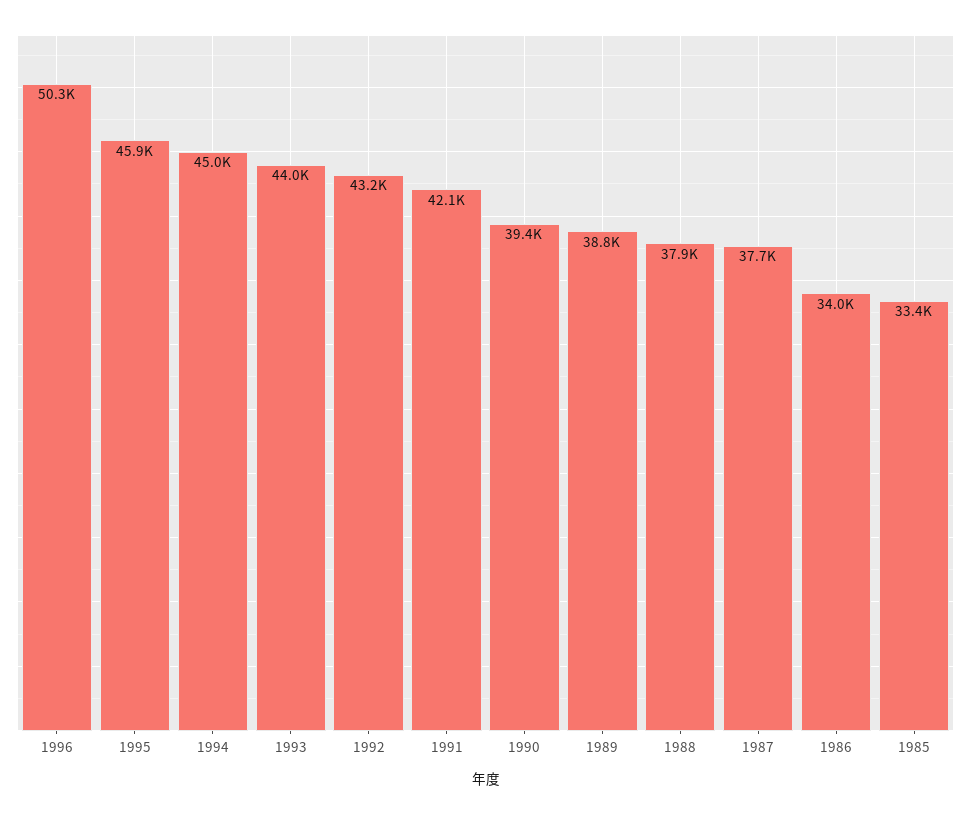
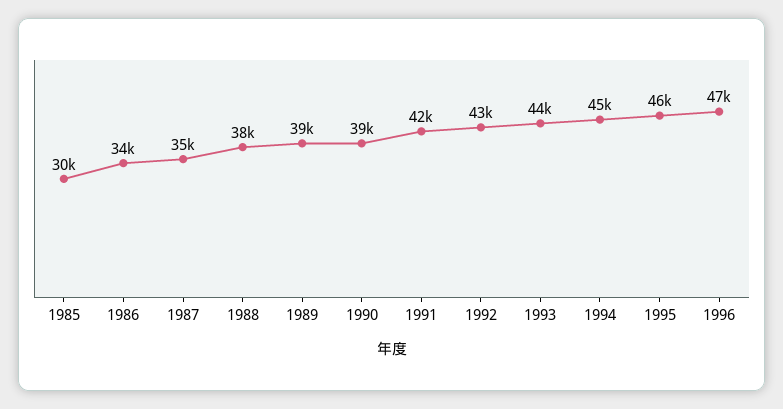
1996: 50300 -> 47000
1987: 37700 -> 35000
1985: 33400 -> 30000

